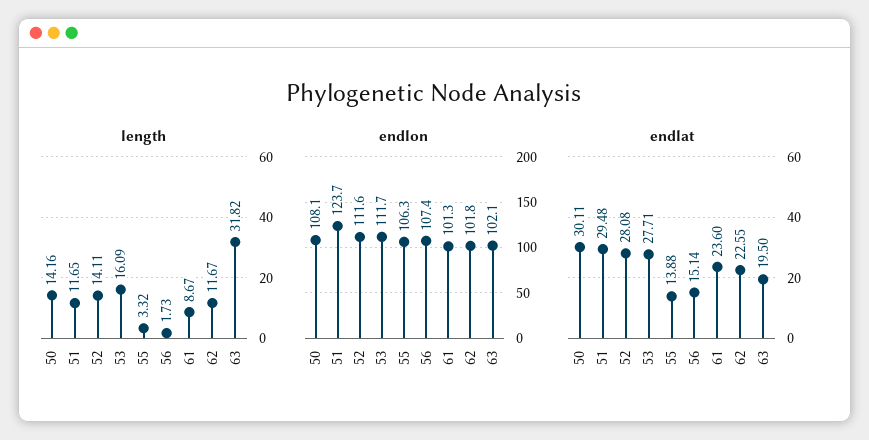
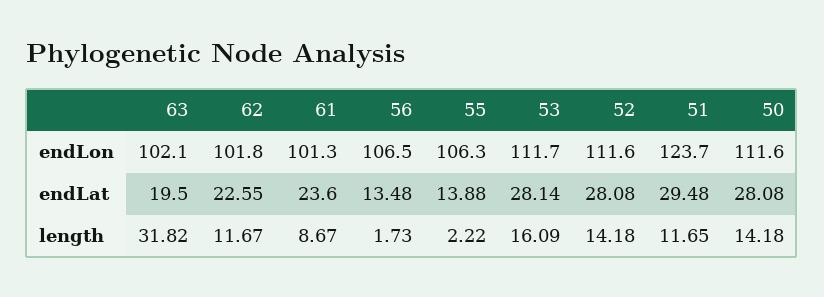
length, 50: 14.16 -> 14.18
length, 52: 14.11 -> 14.18
length, 55: 3.32 -> 2.22
endlon, 50: 108.1 -> 111.6
endlon, 56: 107.4 -> 106.5
endlat, 50: 30.11 -> 28.08
endlat, 53: 27.71 -> 28.14
endlat, 56: 15.14 -> 13.48

